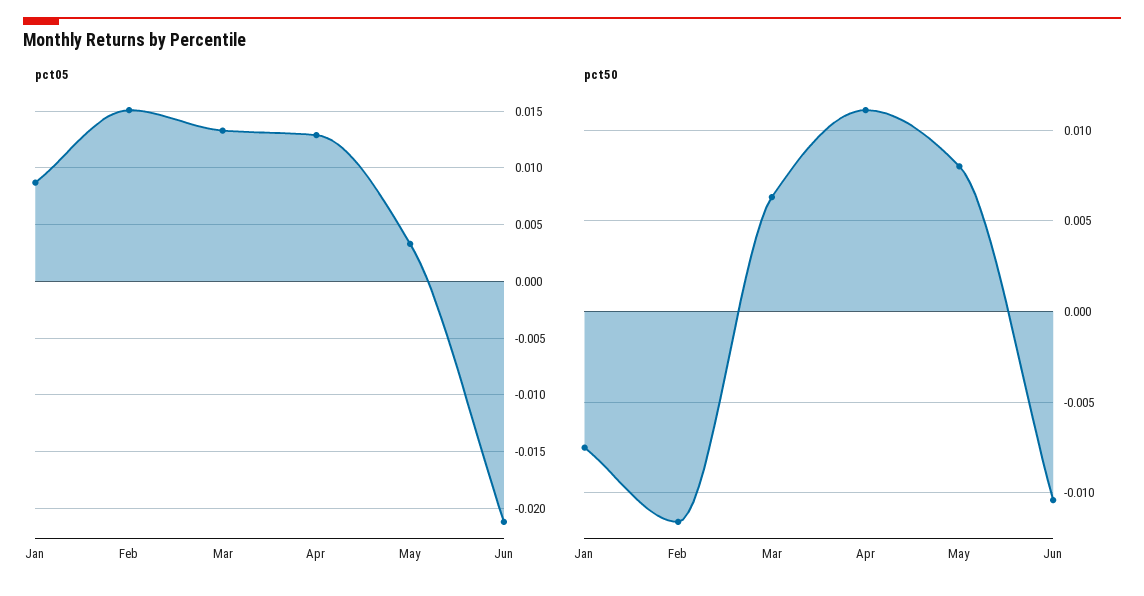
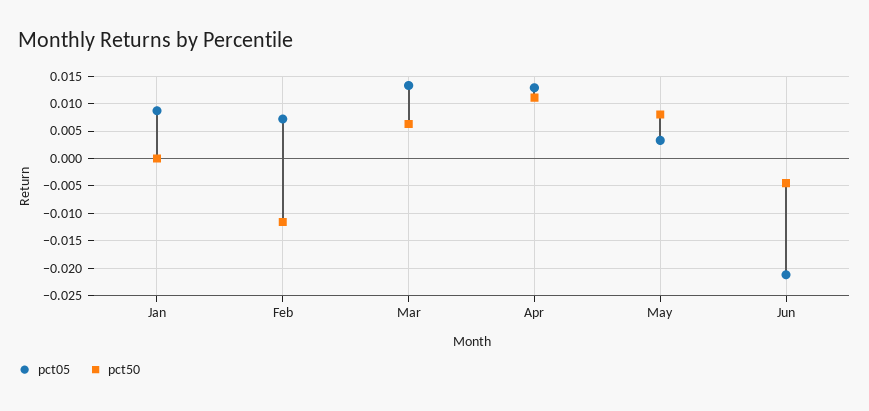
pct05, Feb: 0.015 -> 0.0075
pct50, Jan: -0.0075 -> 0
pct50, Jun: -0.0105 -> -0.005

